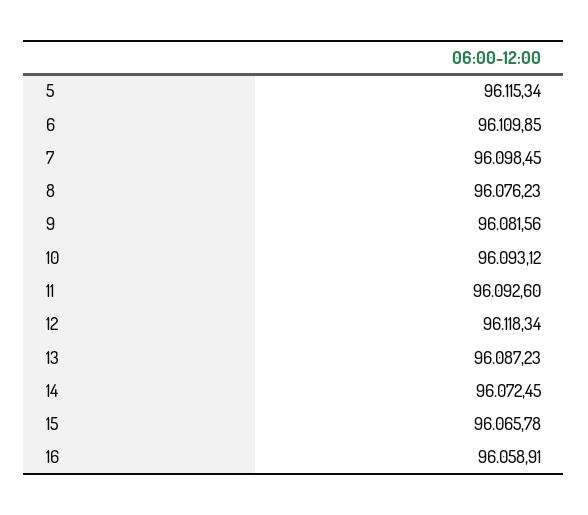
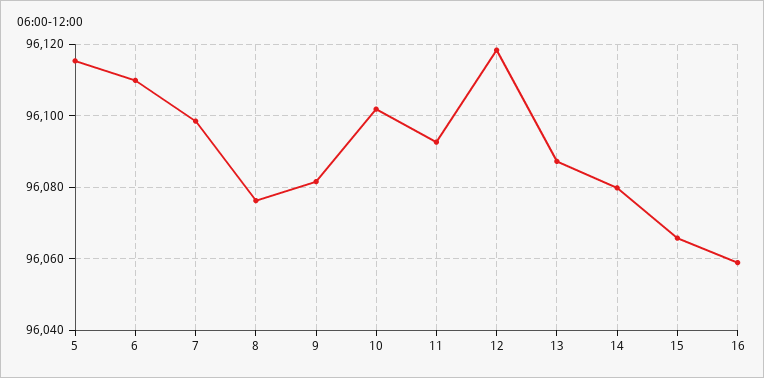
10: 96093.12 -> 96102
14: 96072.45 -> 96080

